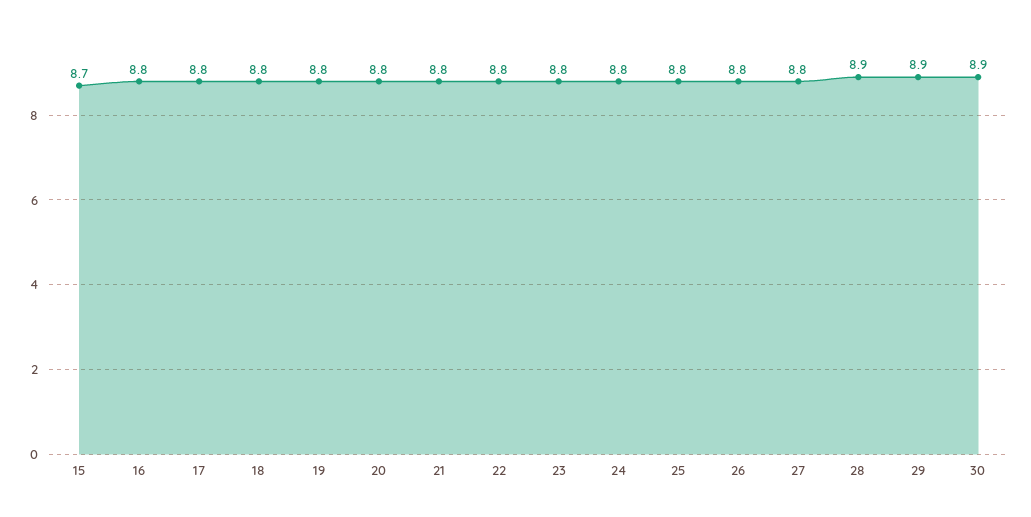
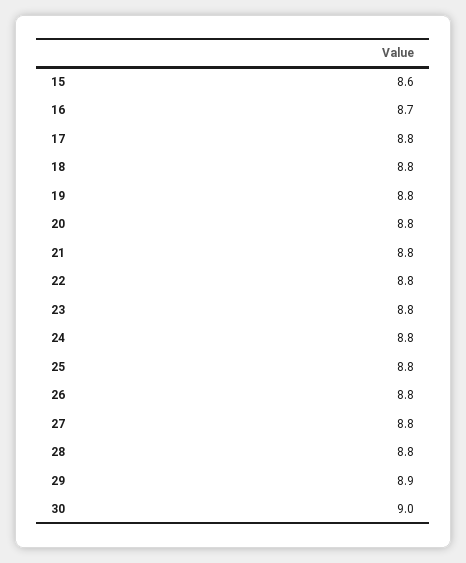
15: 8.7 -> 8.6
16: 8.8 -> 8.7
28: 8.9 -> 8.8
30: 8.9 -> 9

